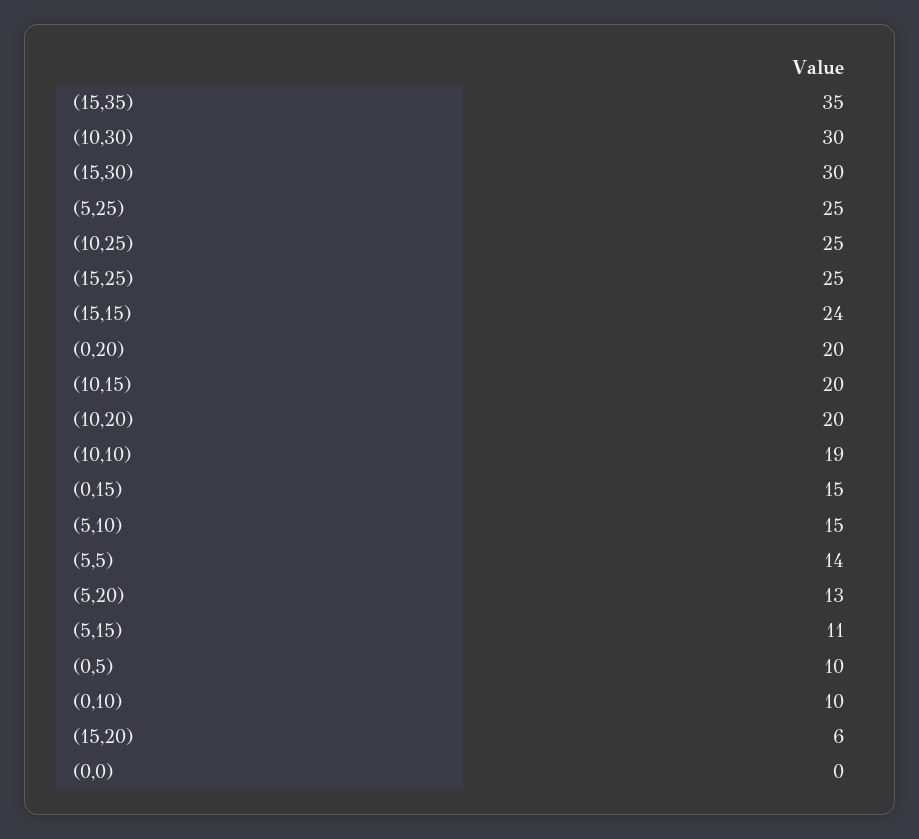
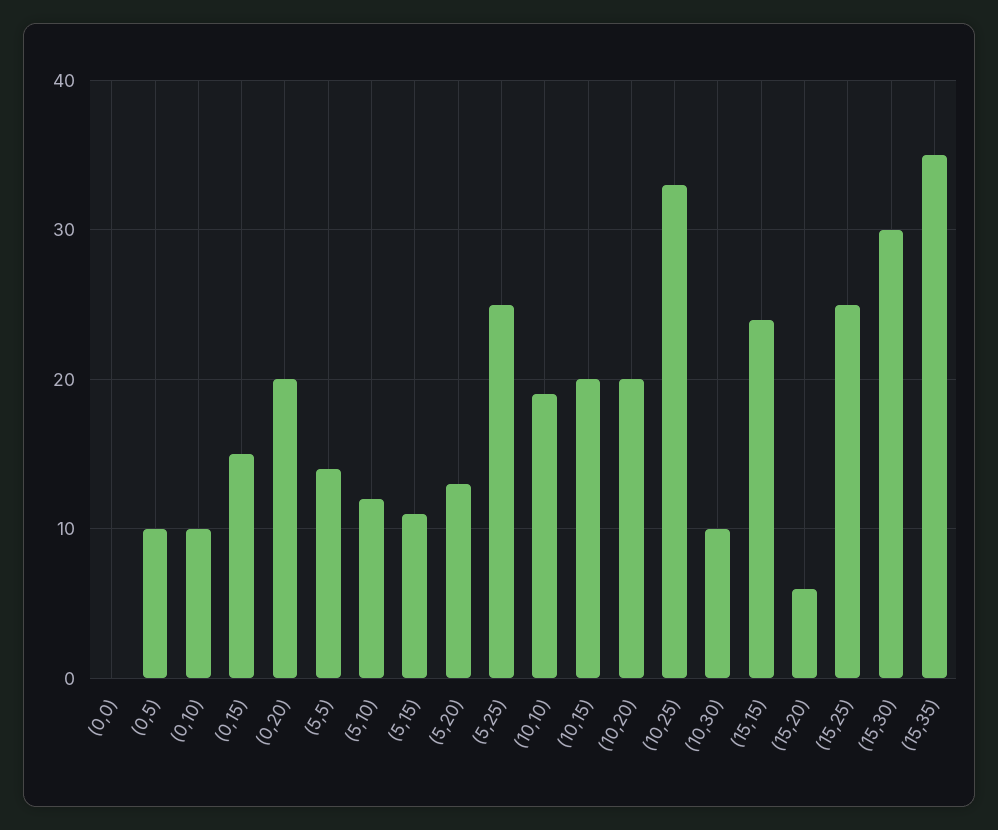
(10,30): 30 -> 10
(10,25): 25 -> 33
(5,10): 15 -> 12

